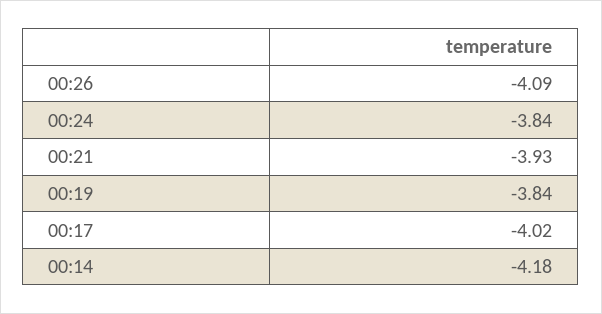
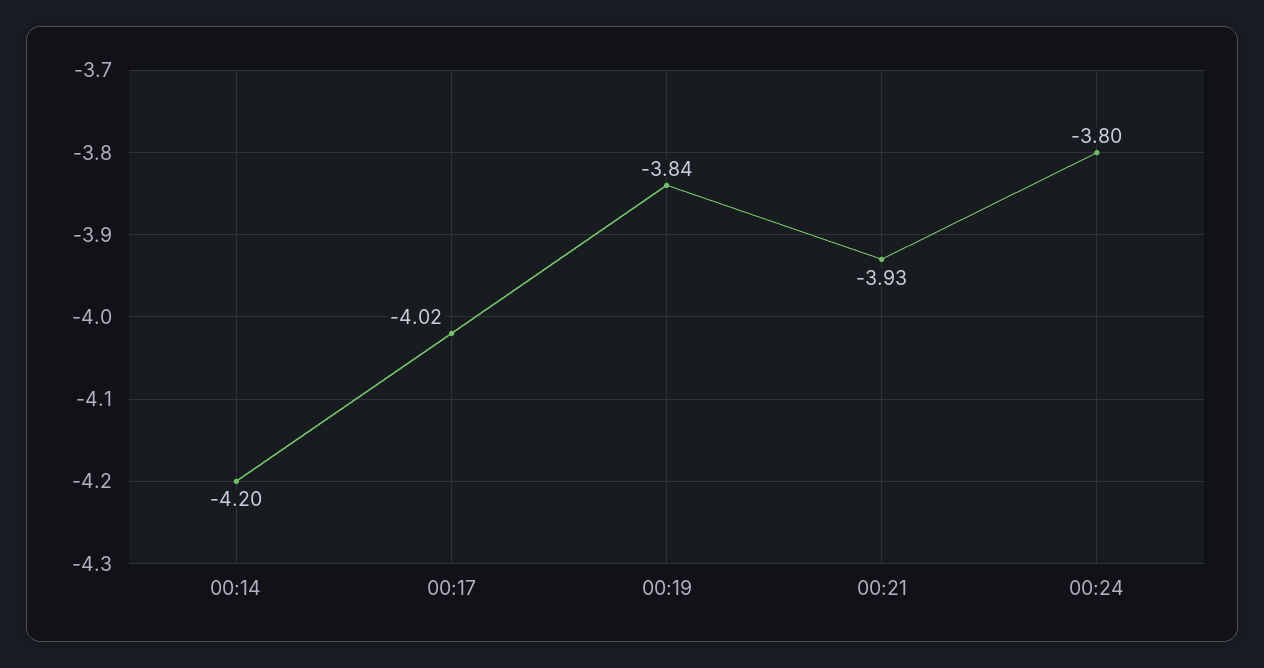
00:26: -4.09 -> none
00:24: -3.84 -> -3.8
00:14: -4.18 -> -4.2

